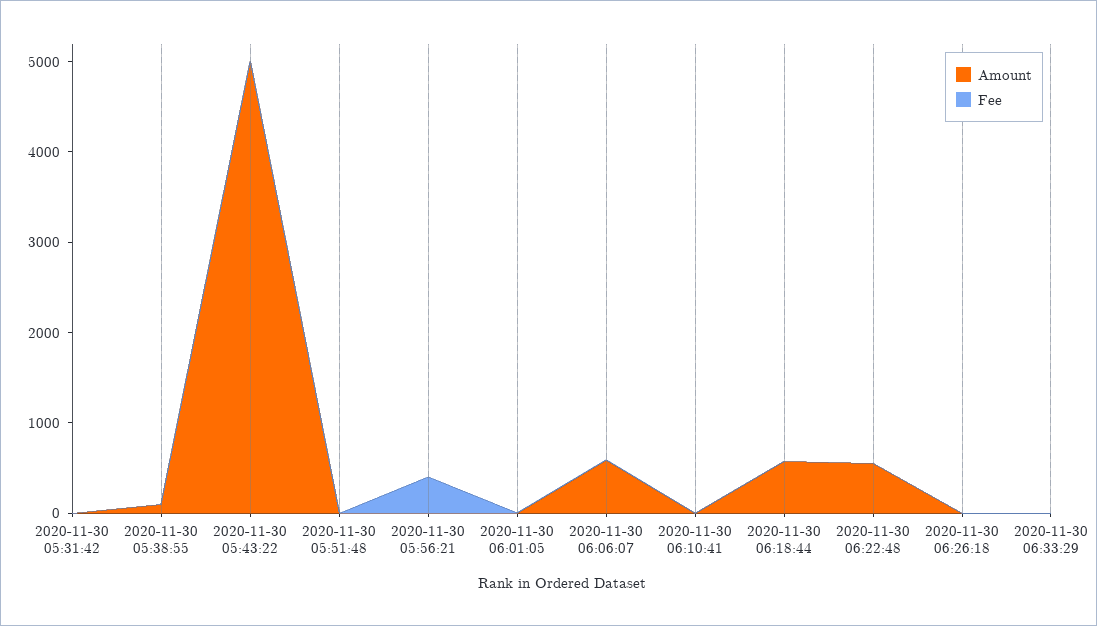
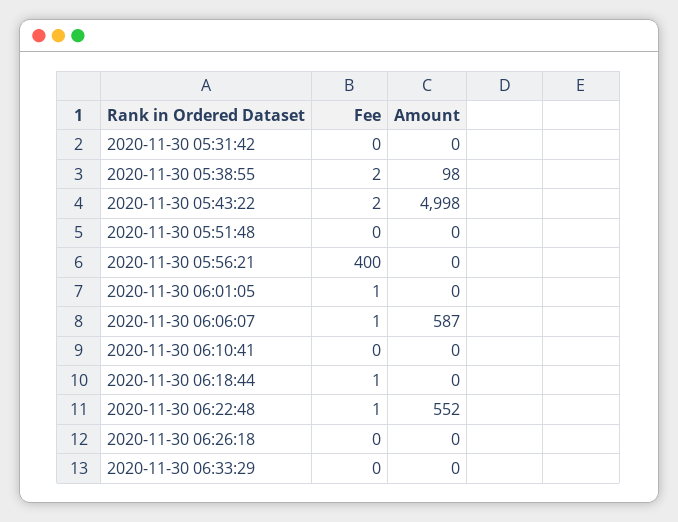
Amount, 2020-11-30 06:18:44: 600 -> 0

